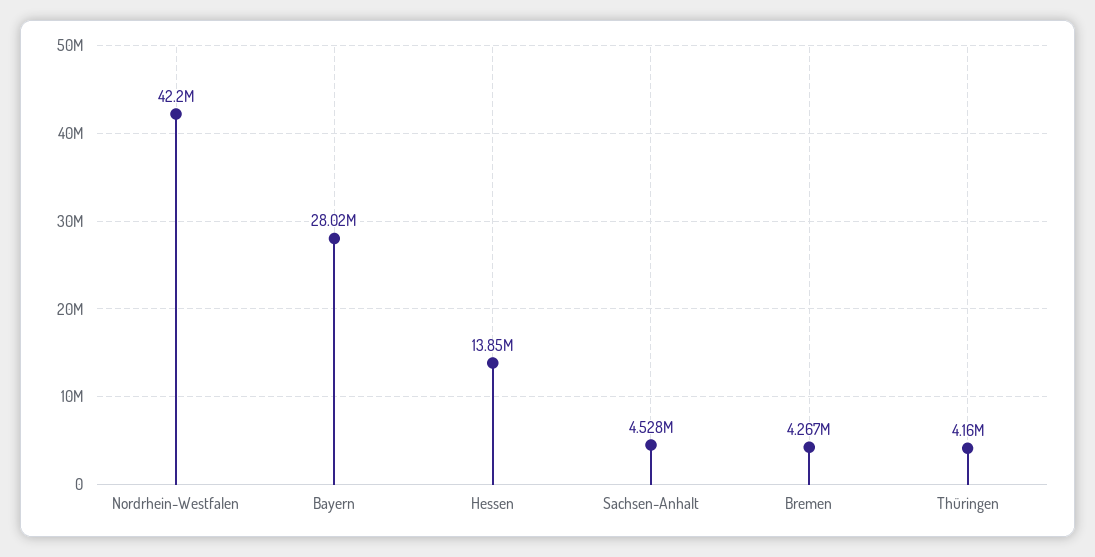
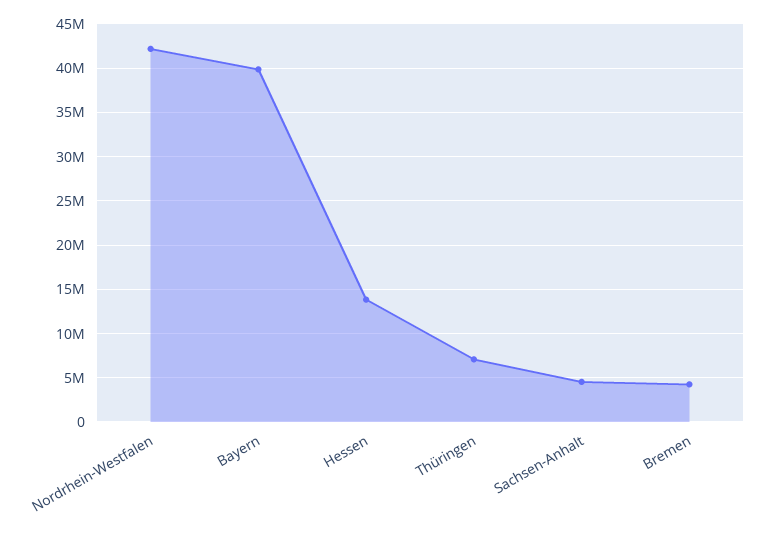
Bayern: 28020000 -> 40000000
Thüringen: 4160000 -> 7000000

